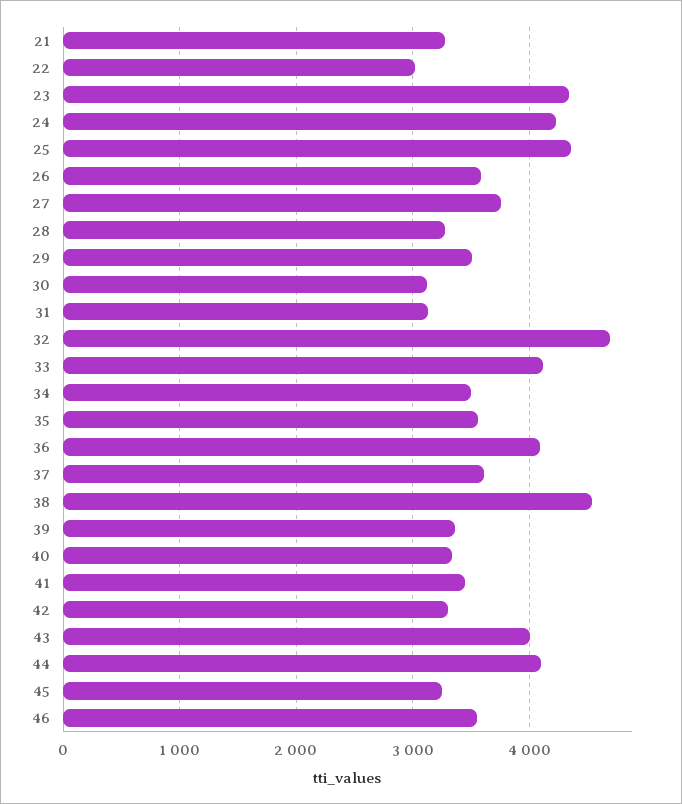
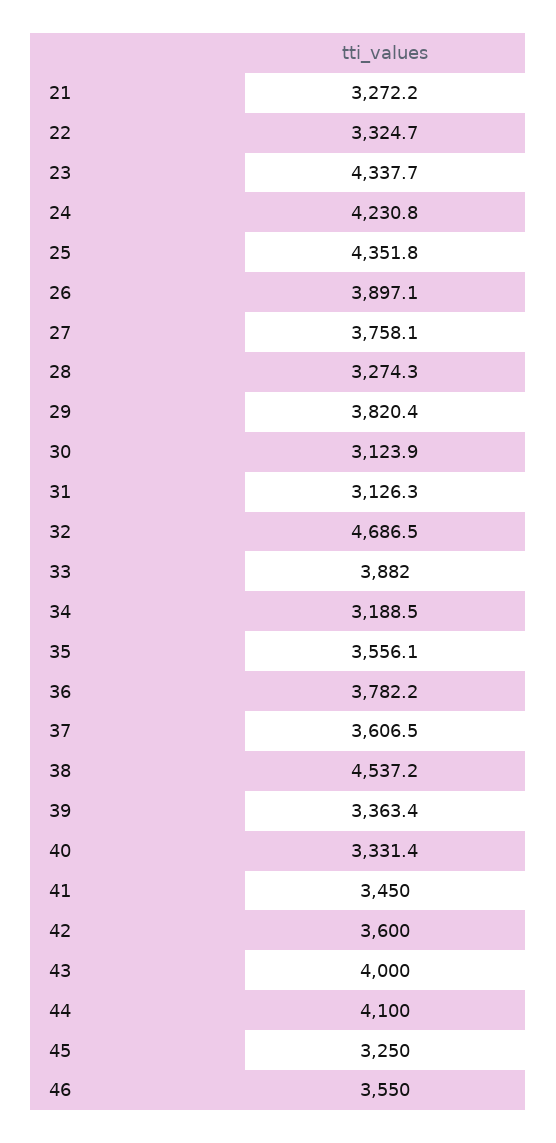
22: 3000 -> 3324.7
26: 3600 -> 3897.1
29: 3500 -> 3820.4
33: 4100 -> 3882
34: 3500 -> 3188.5
36: 4100 -> 3782.2
42: 3300 -> 3600

